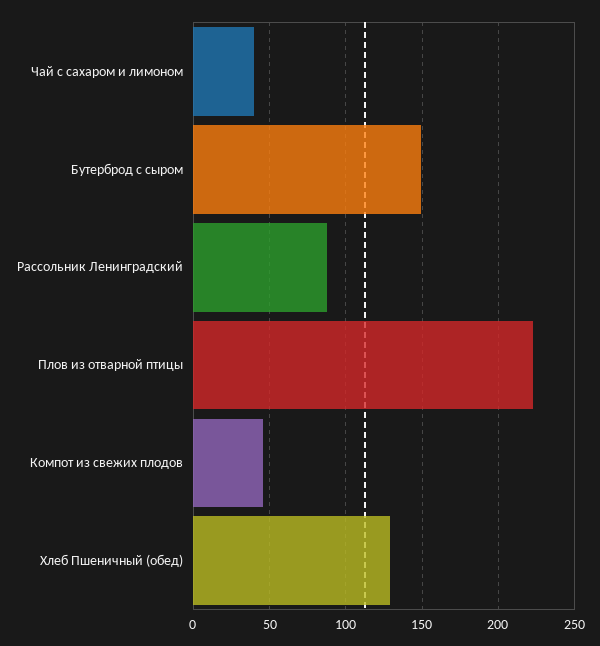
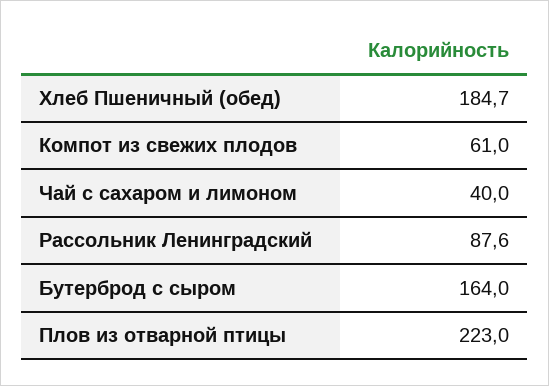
Бутерброд с сыром: 150 -> 164
Компот из свежих плодов: 45 -> 61
Хлеб Пшеничный (обед): 130 -> 184.7

